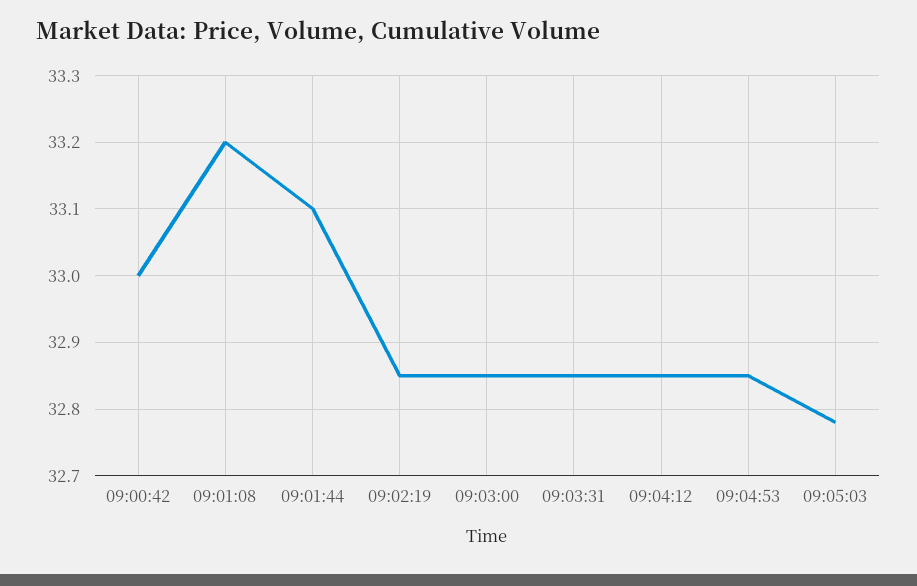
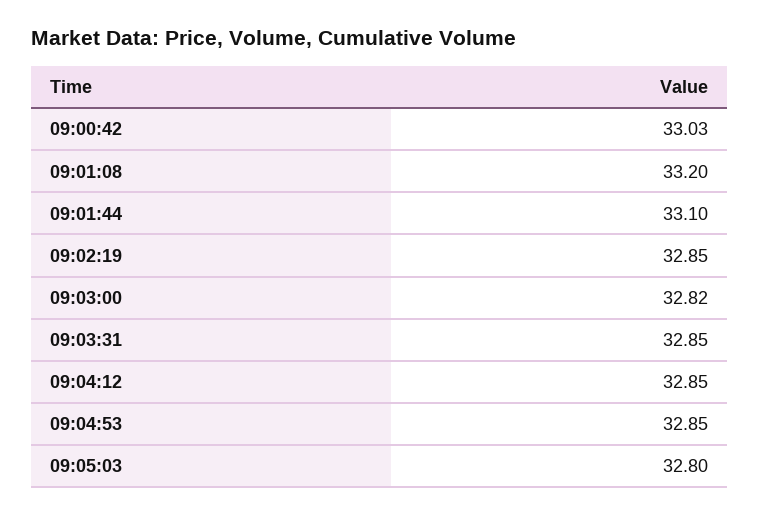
09:00:42: 33 -> 33.03
09:03:00: 32.85 -> 32.82
09:05:03: 32.78 -> 32.8

